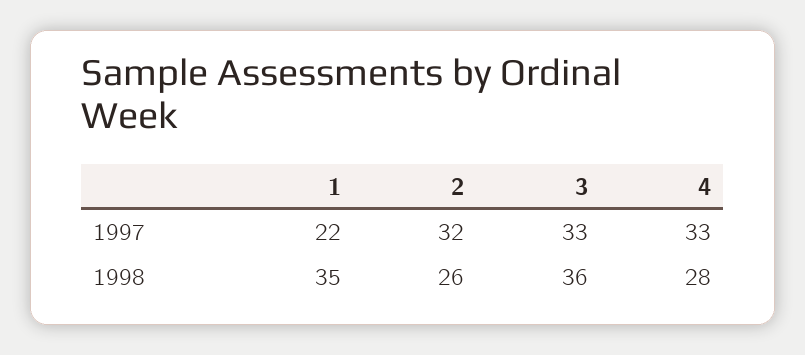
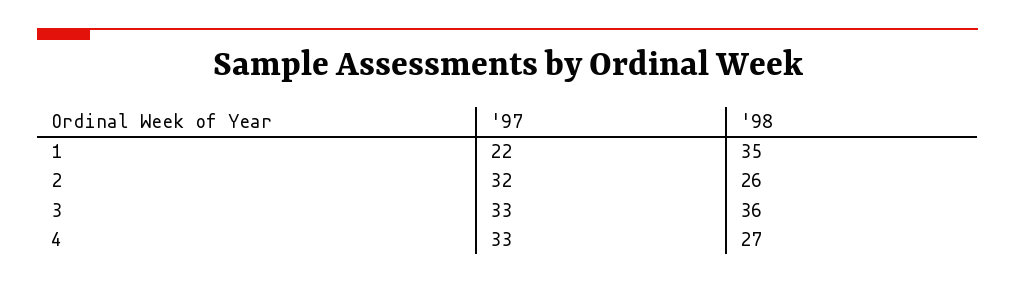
4, 1998: 28 -> 27

